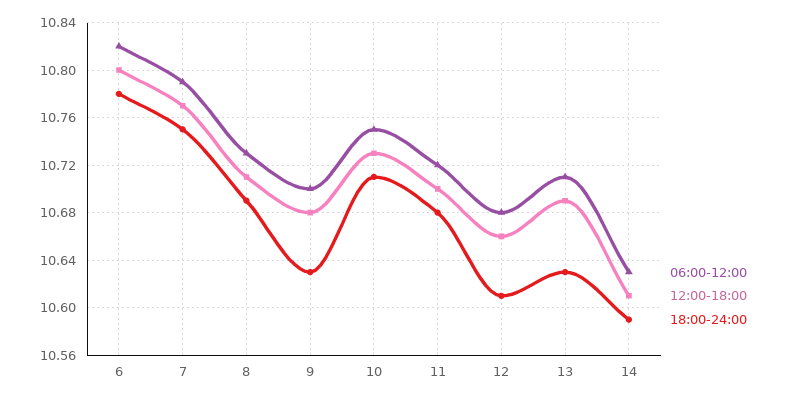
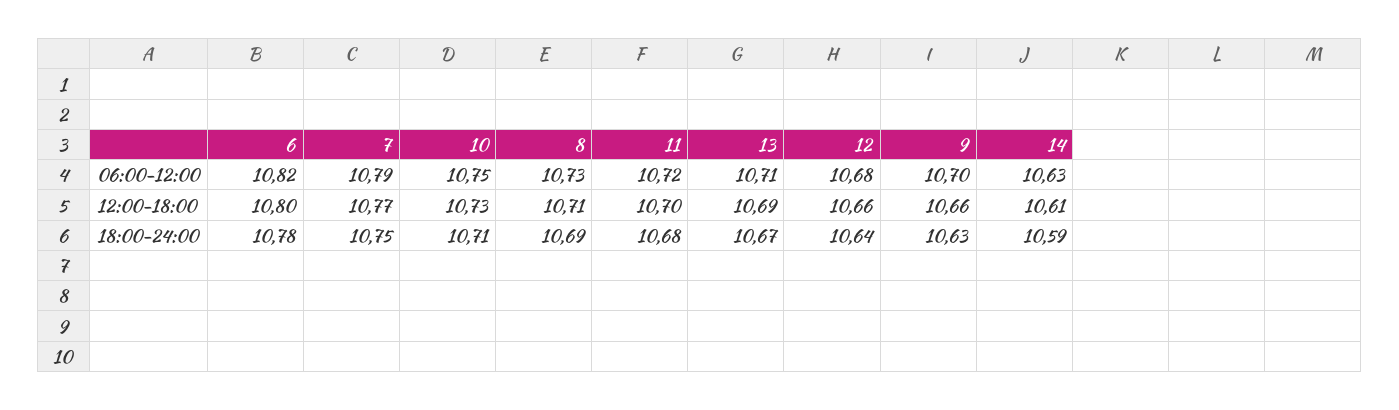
12:00-18:00, 9: 10.68 -> 10.66
18:00-24:00, 12: 10.61 -> 10.64
18:00-24:00, 13: 10.63 -> 10.67

